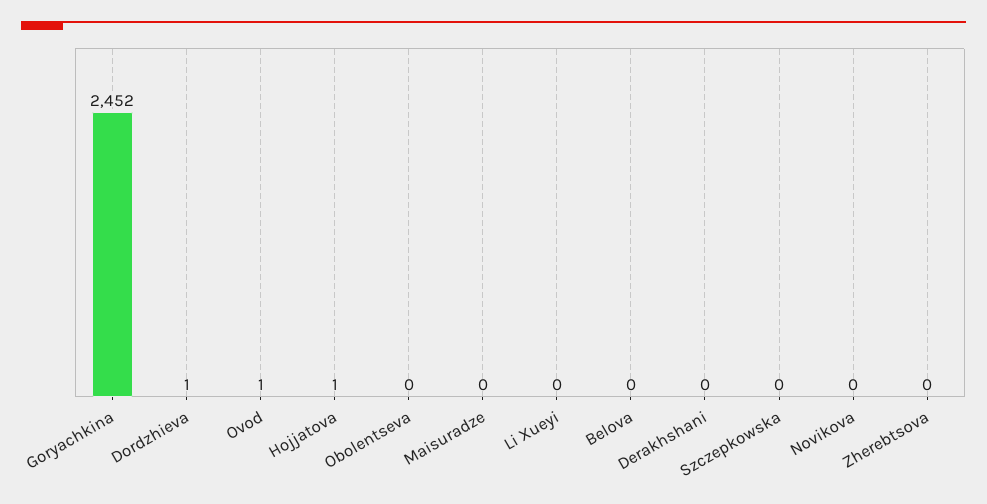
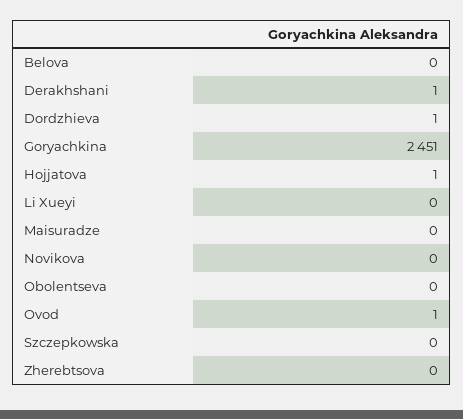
Goryachkina: 2452 -> 2451
Derakhshani: 0 -> 1

